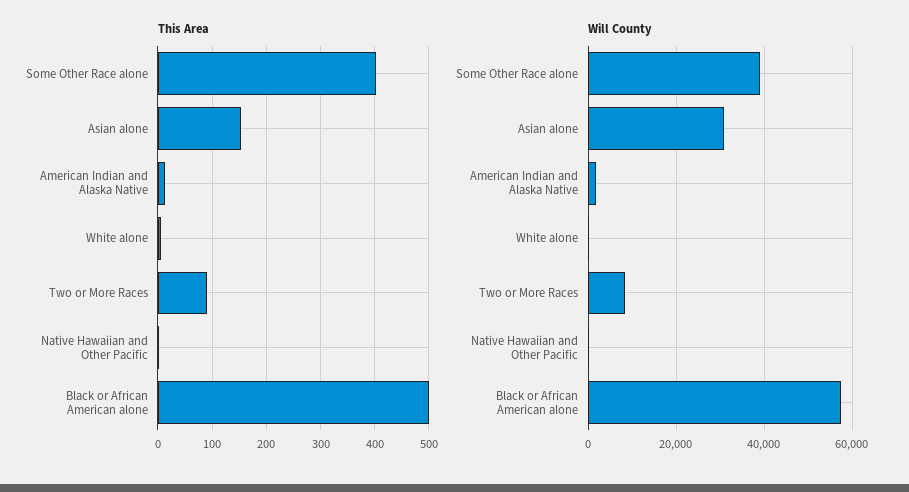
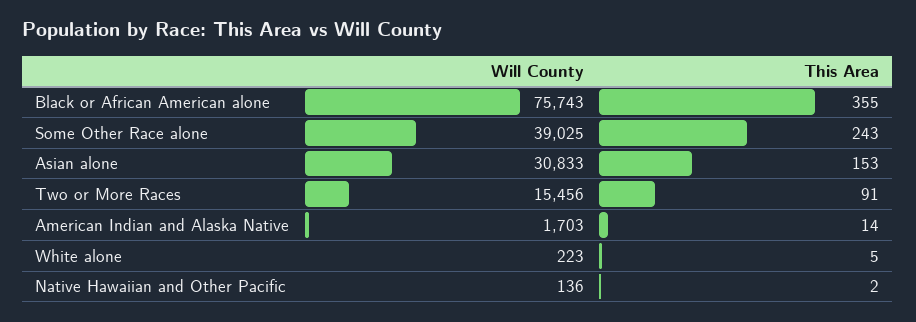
This Area, Some Other Race alone: 400 -> 243
This Area, Black or African American alone: 500 -> 355
Will County, Two or More Races: 8000 -> 15456
Will County, Black or African American alone: 58000 -> 75743

